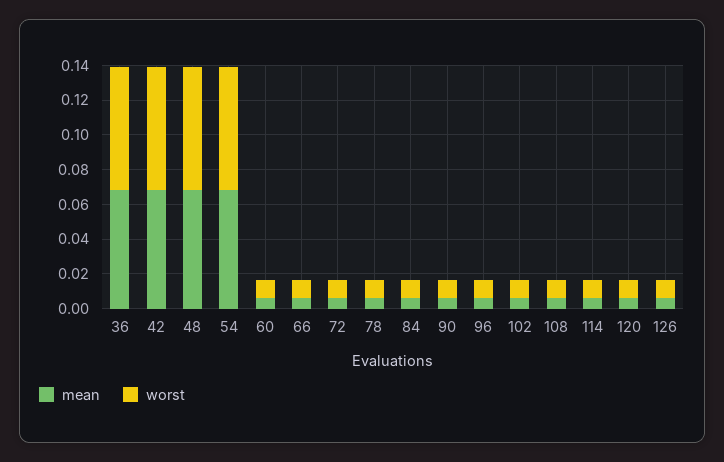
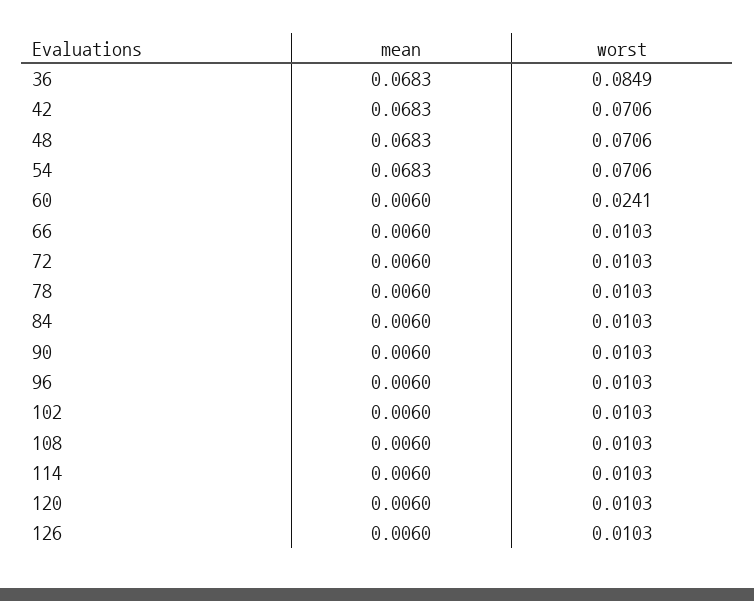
worst, 36: 0.07 -> 0.0849
worst, 60: 0.01 -> 0.0241

